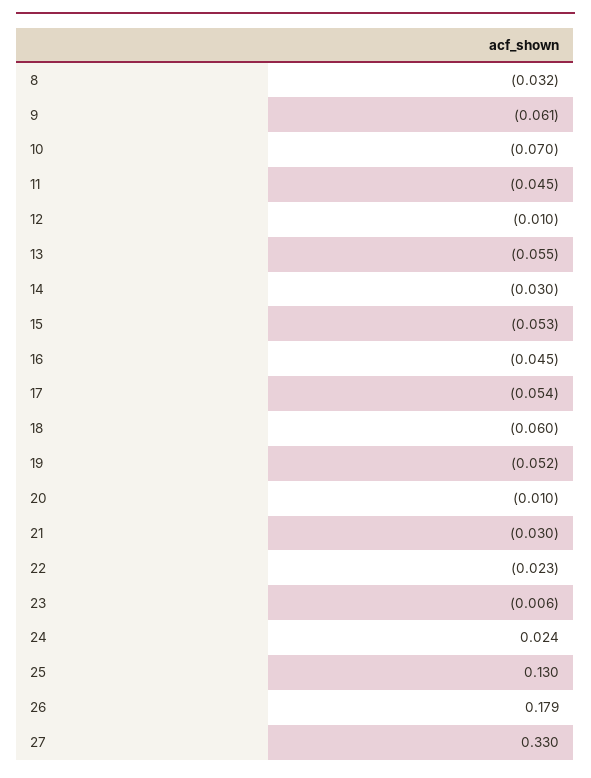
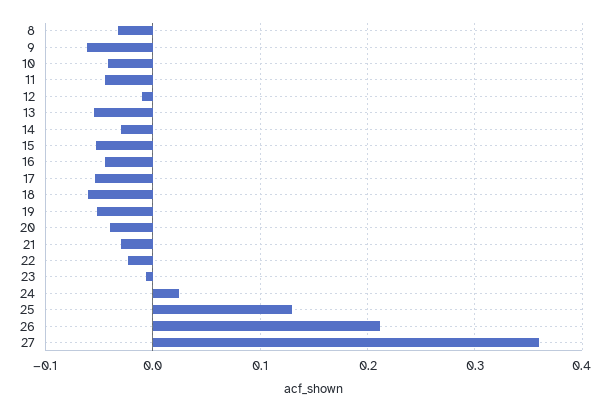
10: -0.07 -> -0.04
20: -0.01 -> -0.04
26: 0.179 -> 0.21
27: 0.33 -> 0.36

